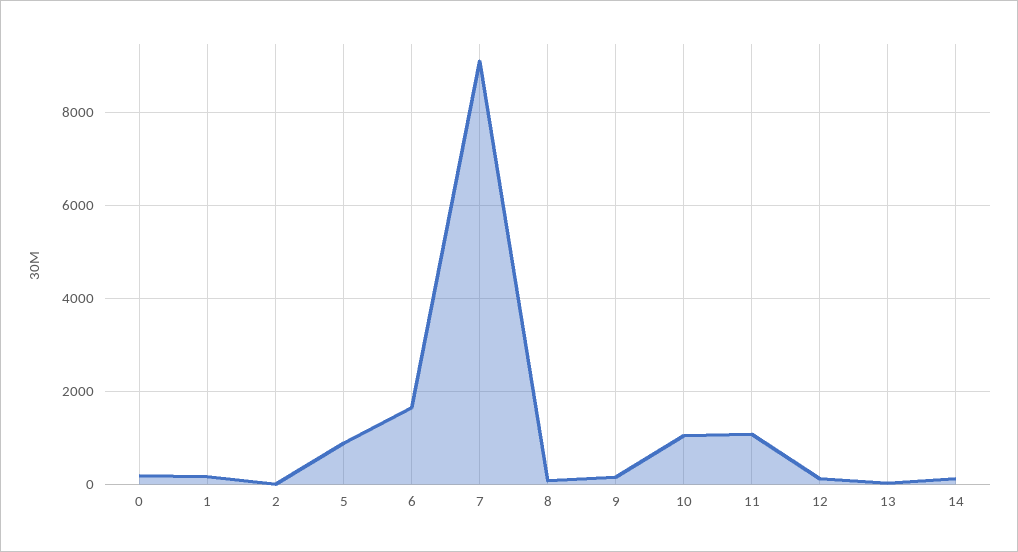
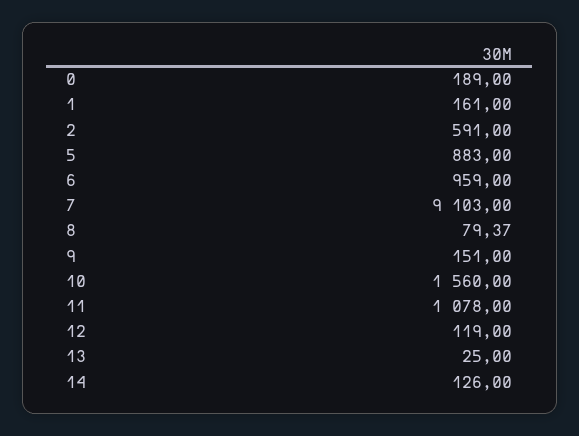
2: 0 -> 591
6: 1600 -> 959
10: 1000 -> 1560

